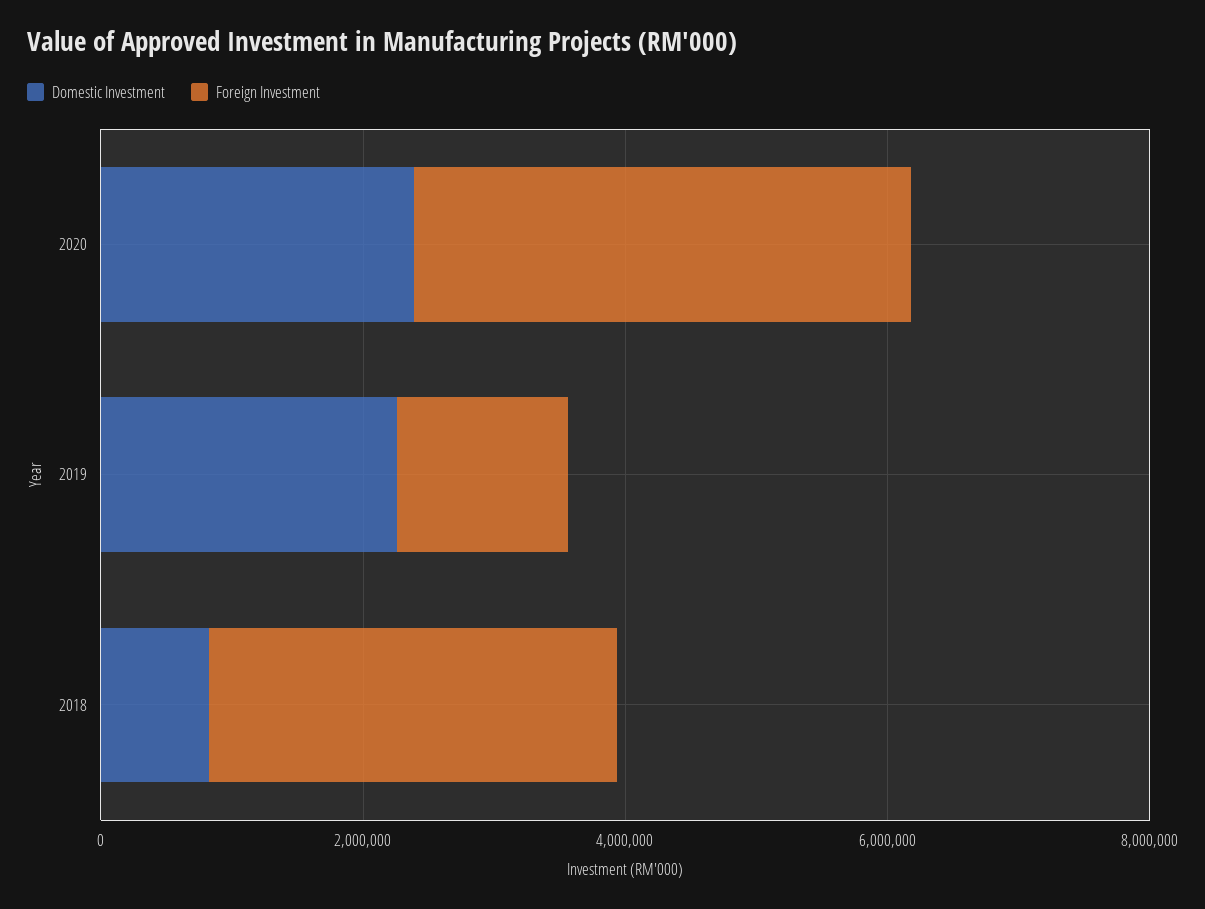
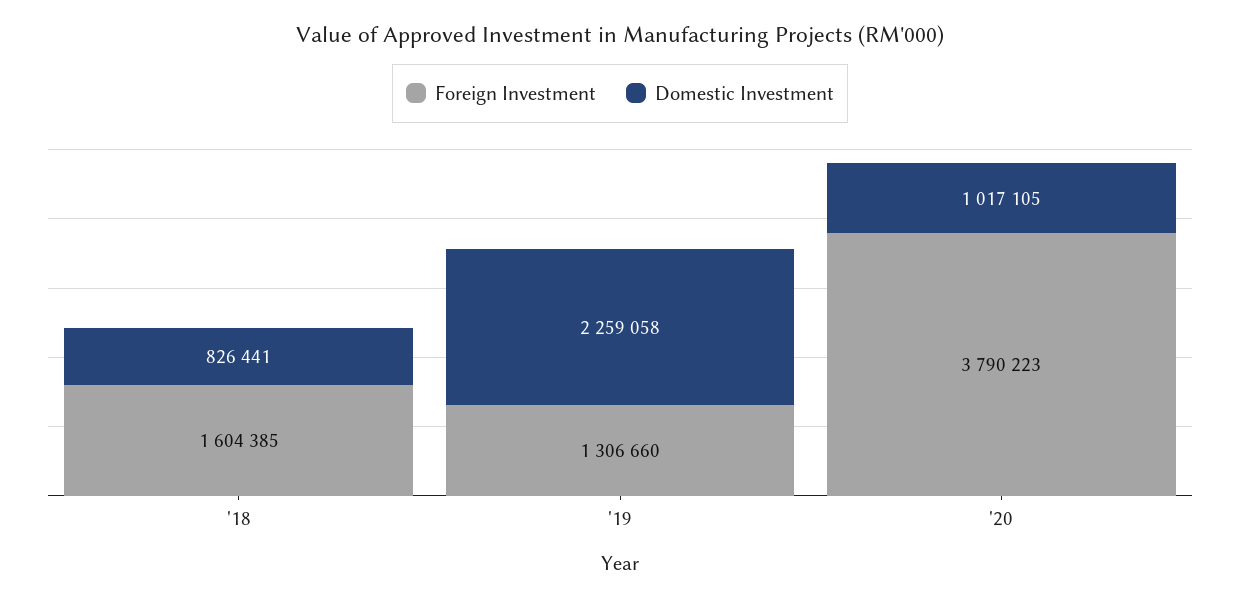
Domestic Investment, 2020: 2500000 -> 1017105
Foreign Investment, 2018: 3000000 -> 1604385

